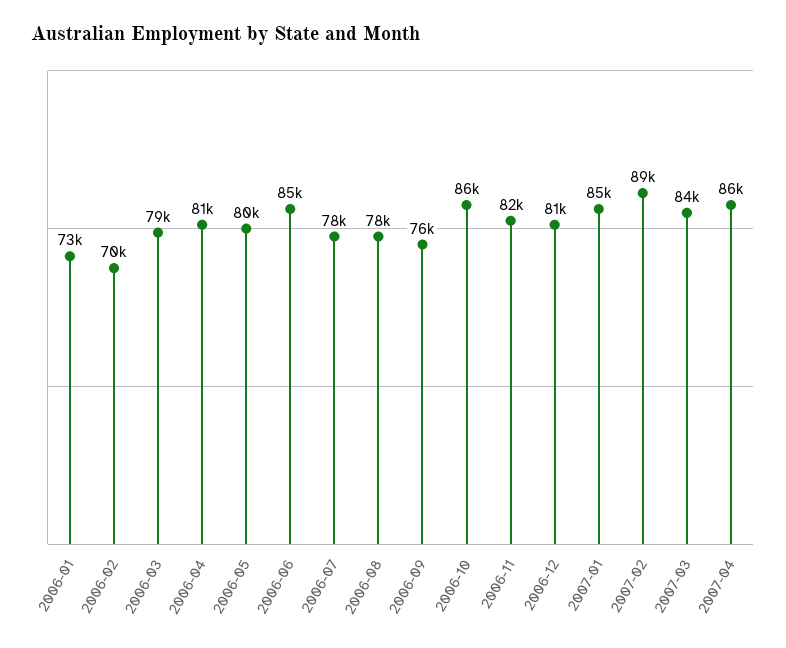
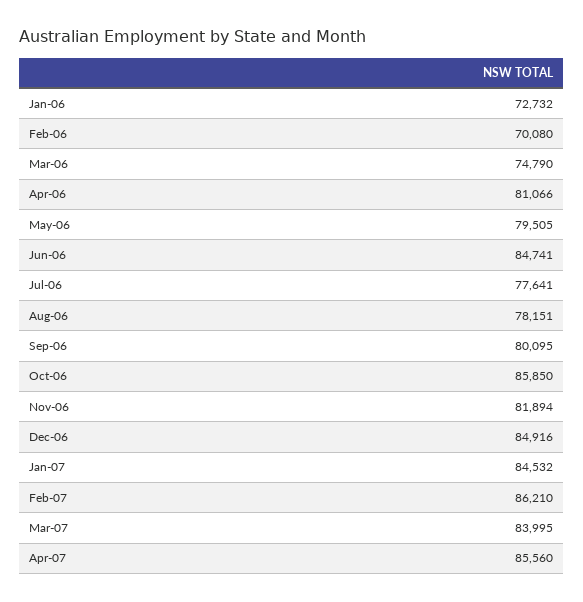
2006-03: 79000 -> 74790
2006-09: 76000 -> 80095
2006-12: 81000 -> 84916
2007-02: 89000 -> 86210

